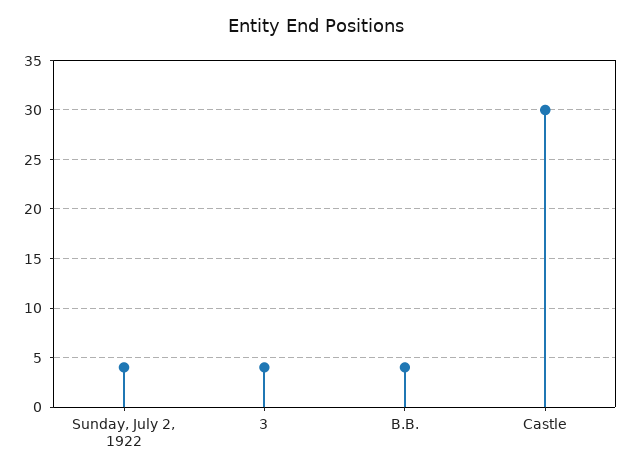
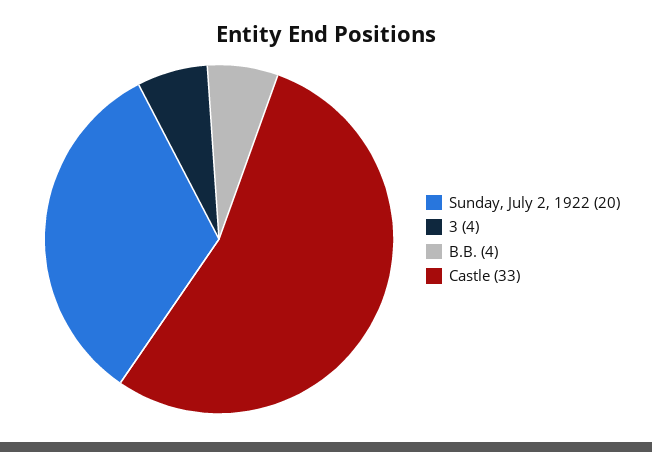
Sunday, July 2, 1922: 4 -> 20
Castle: 30 -> 33

